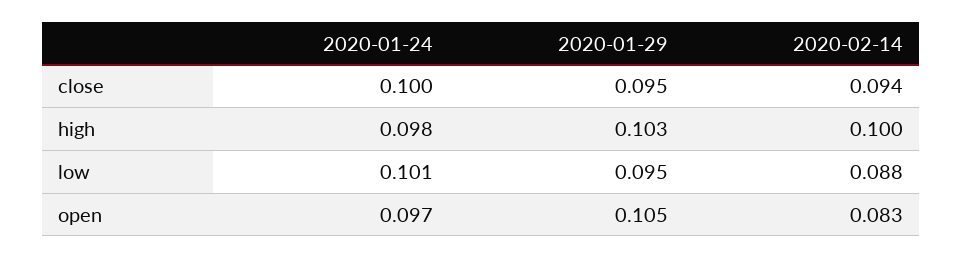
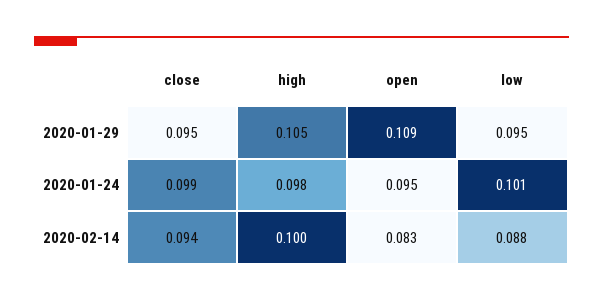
2020-01-24, close: 0.1 -> 0.099
2020-01-29, high: 0.103 -> 0.105
2020-01-24, open: 0.097 -> 0.095
2020-01-29, open: 0.105 -> 0.109

